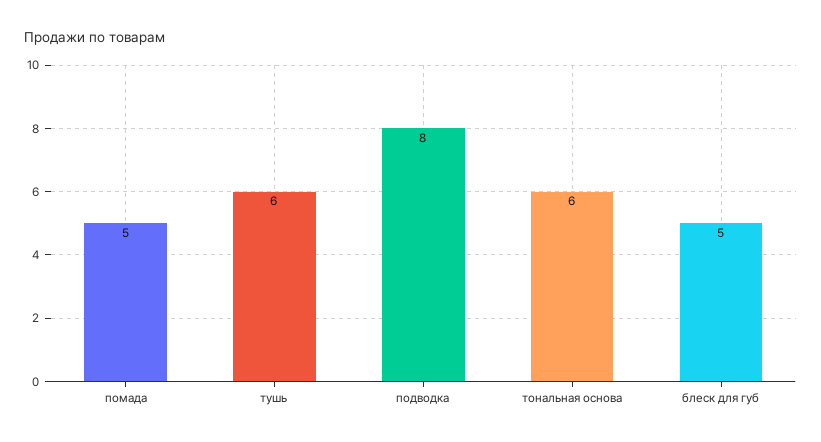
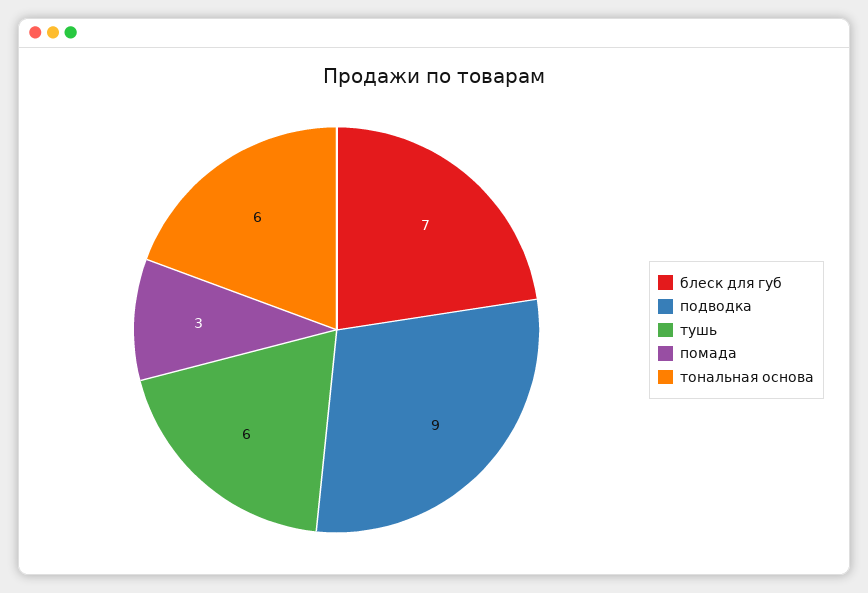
помада: 5 -> 3
подводка: 8 -> 9
блеск для губ: 5 -> 7

